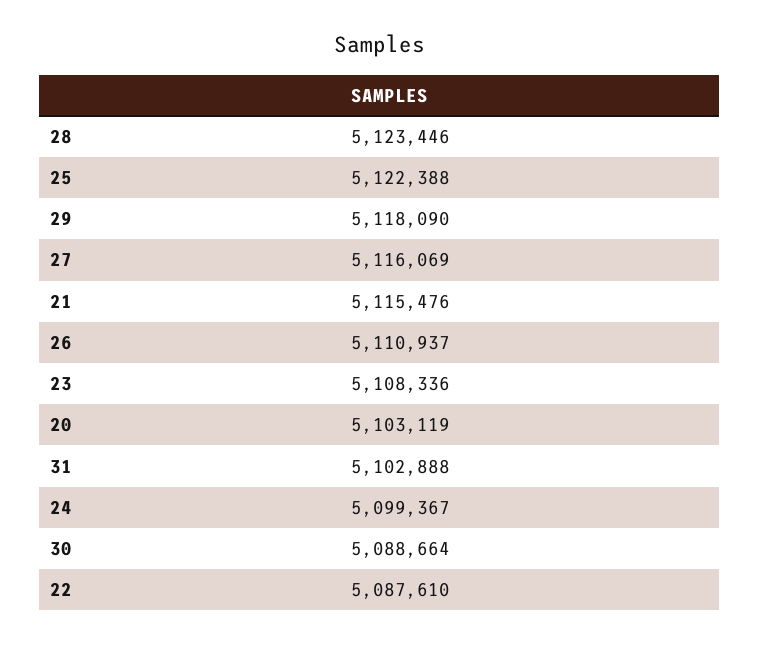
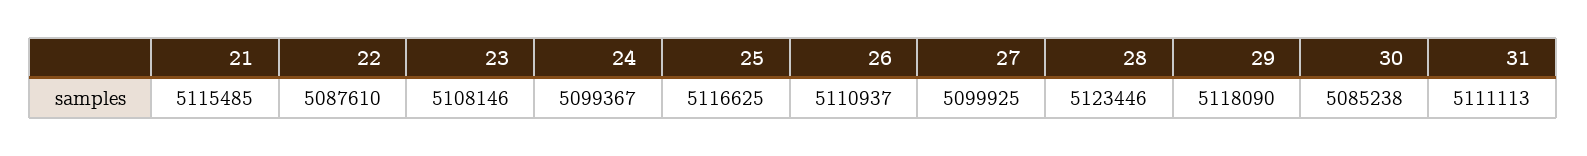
25: 5122388 -> 5116625
27: 5116069 -> 5099925
21: 5115476 -> 5115485
23: 5108336 -> 5108146
20: 5103119 -> none
31: 5102888 -> 5111113
30: 5088664 -> 5085238

